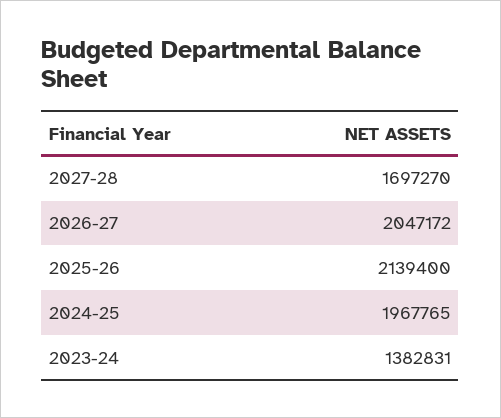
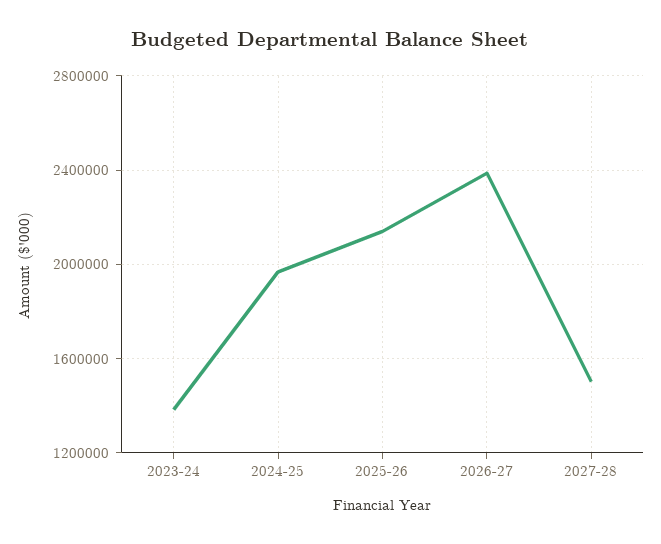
2027-28: 1697270 -> 1500000
2026-27: 2047172 -> 2400000

